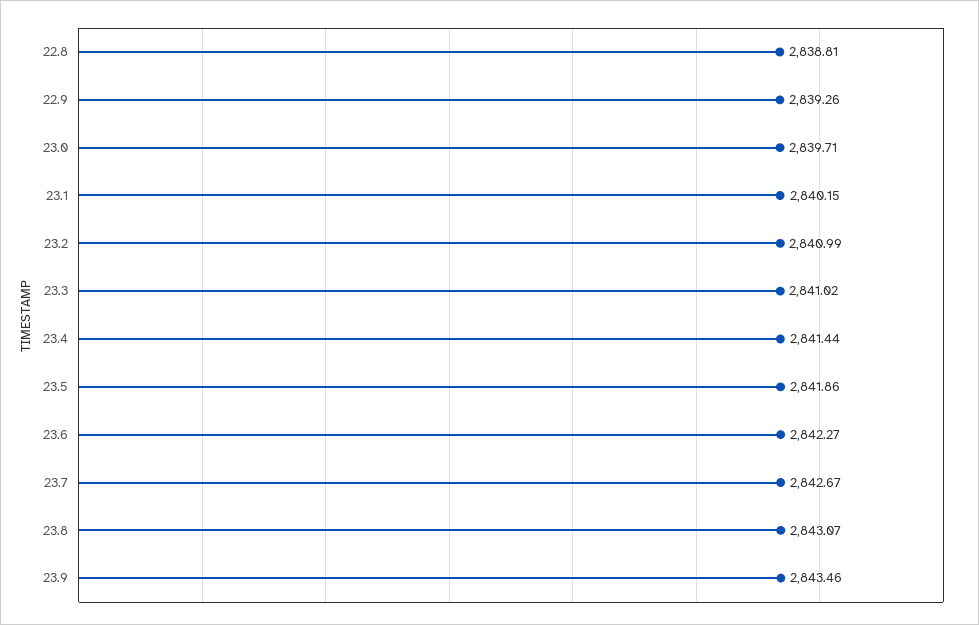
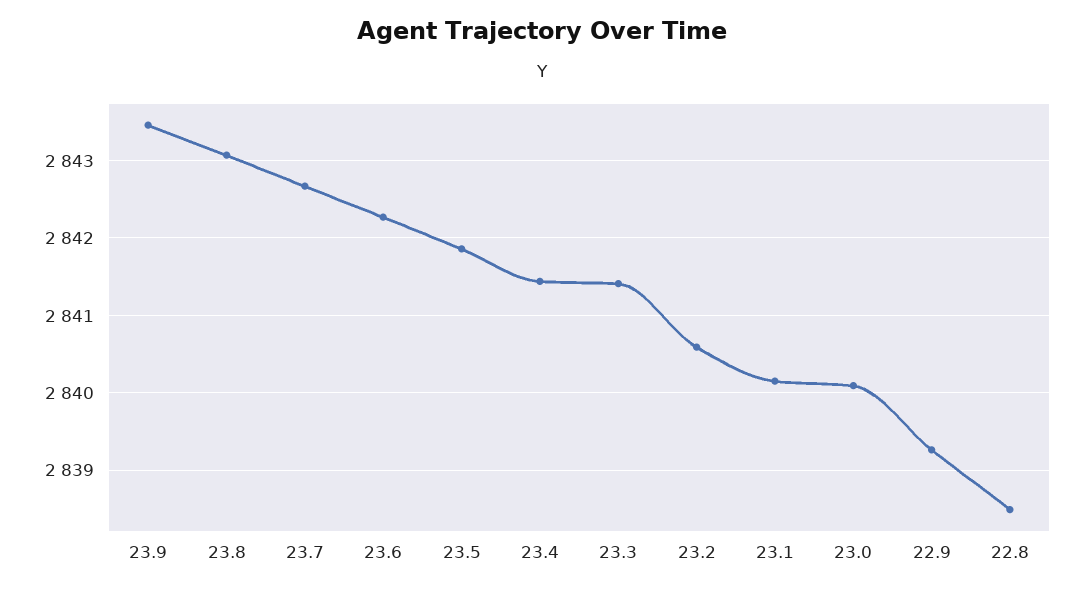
22.8: 2838.81 -> 2838.5
23.0: 2839.71 -> 2840.1
23.2: 2840.99 -> 2840.6
23.3: 2841.02 -> 2841.4

